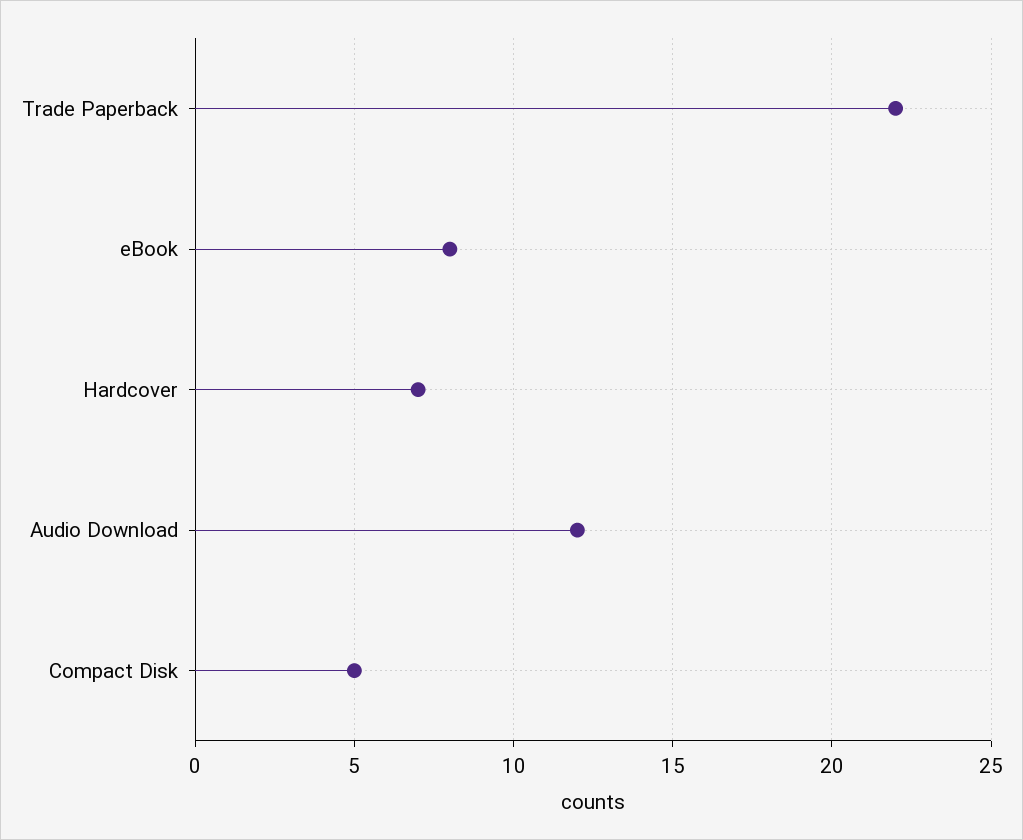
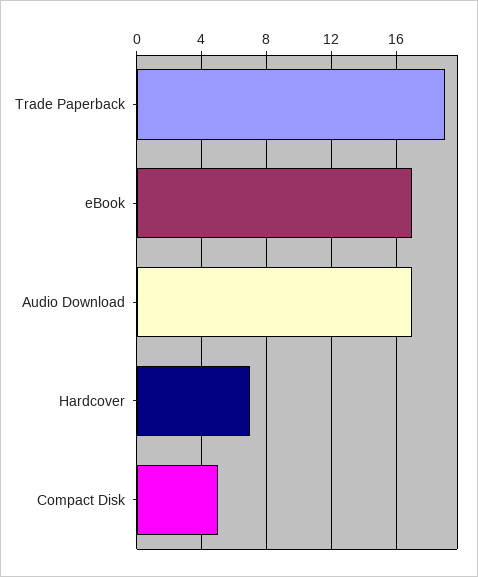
Trade Paperback: 22 -> 19
eBook: 8 -> 17
Audio Download: 12 -> 17

